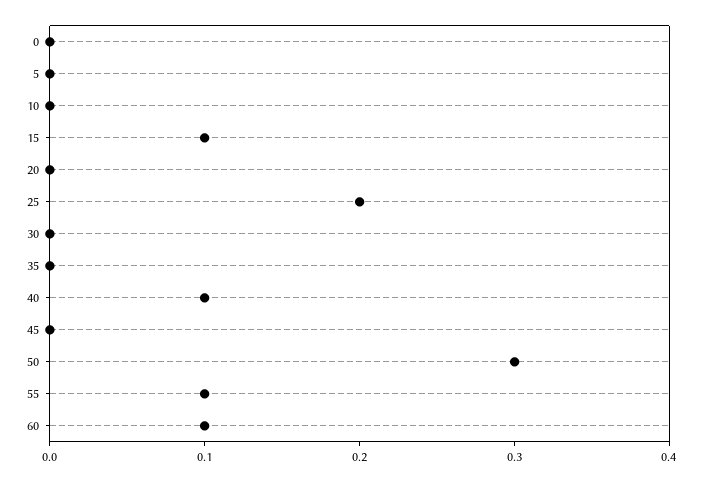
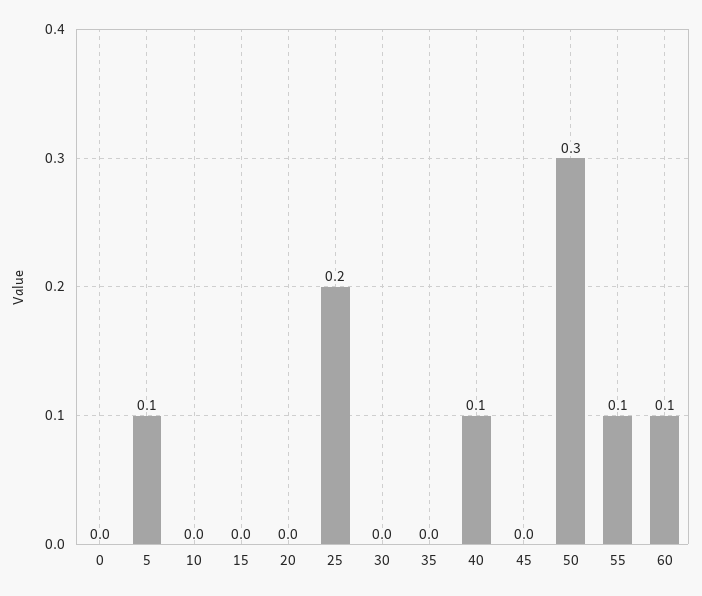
5: 0 -> 0.1
15: 0.1 -> 0

